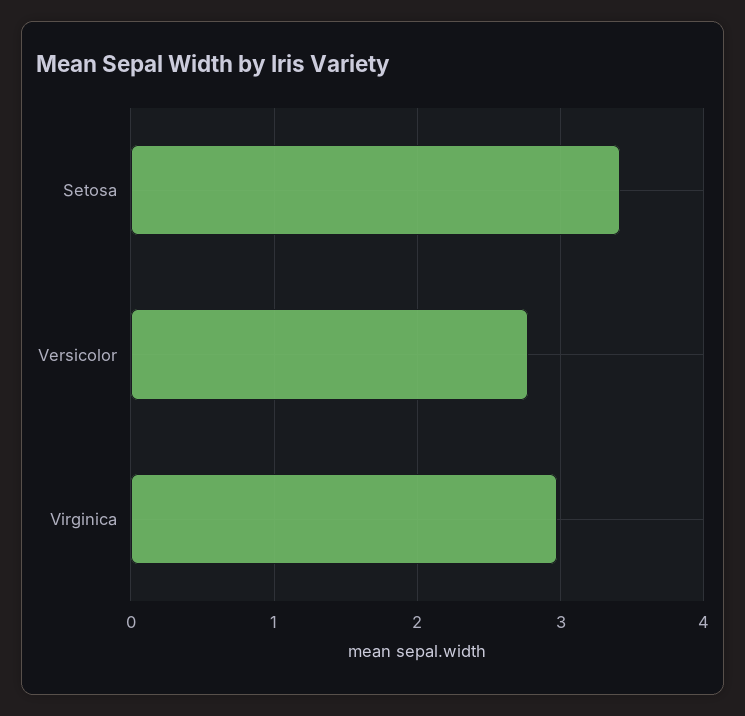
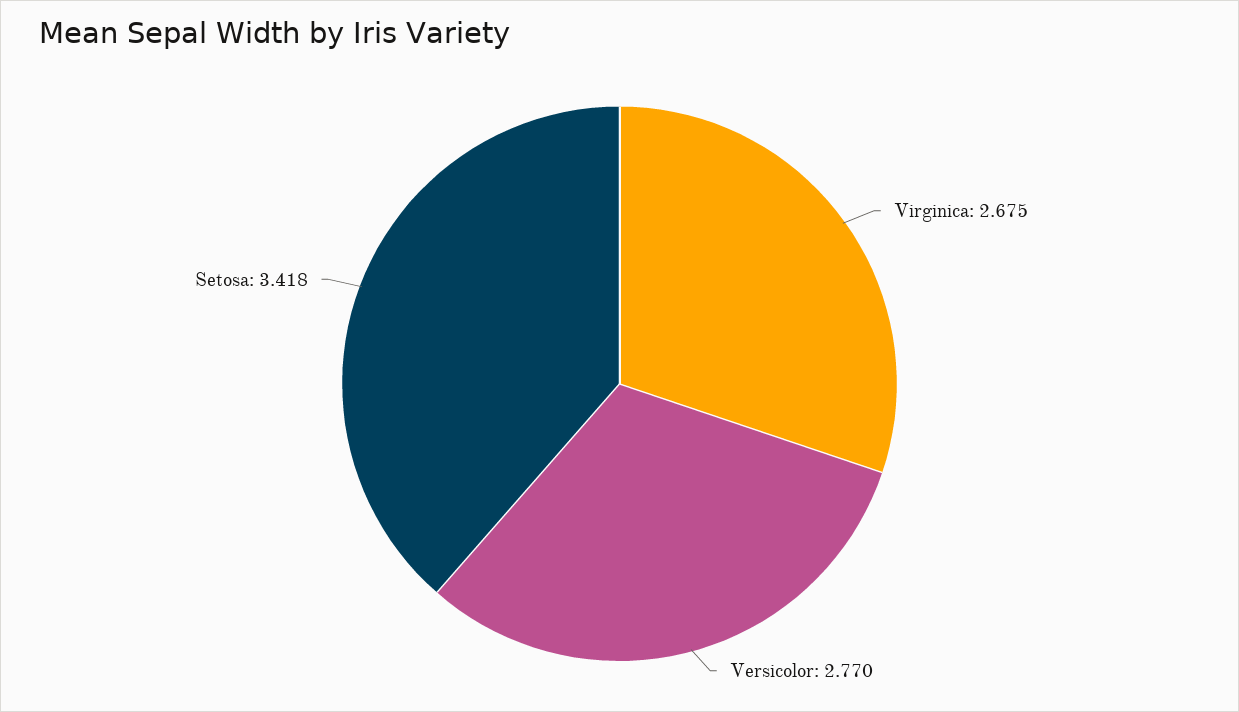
Virginica: 3 -> 2.675

